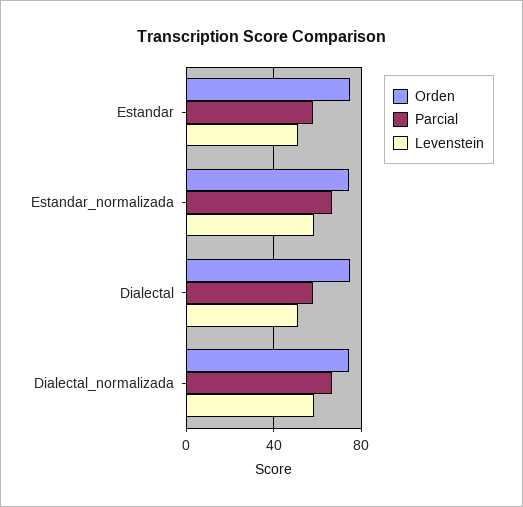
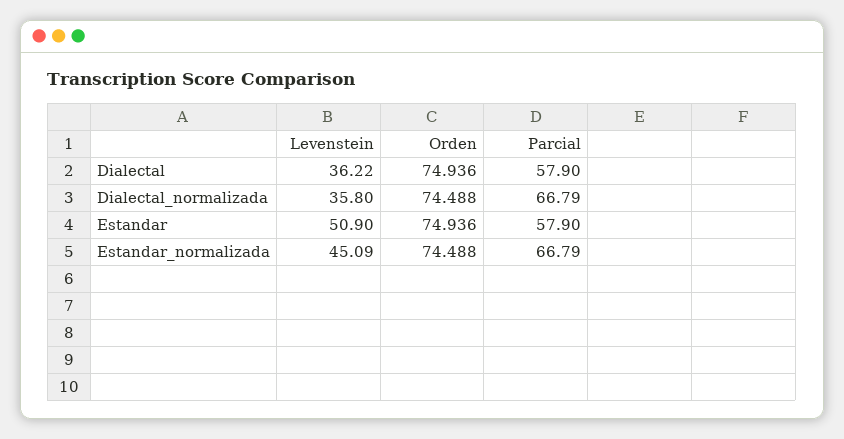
Levenstein, Estandar_normalizada: 60 -> 45.09
Levenstein, Dialectal: 50 -> 36.22
Levenstein, Dialectal_normalizada: 60 -> 35.8

